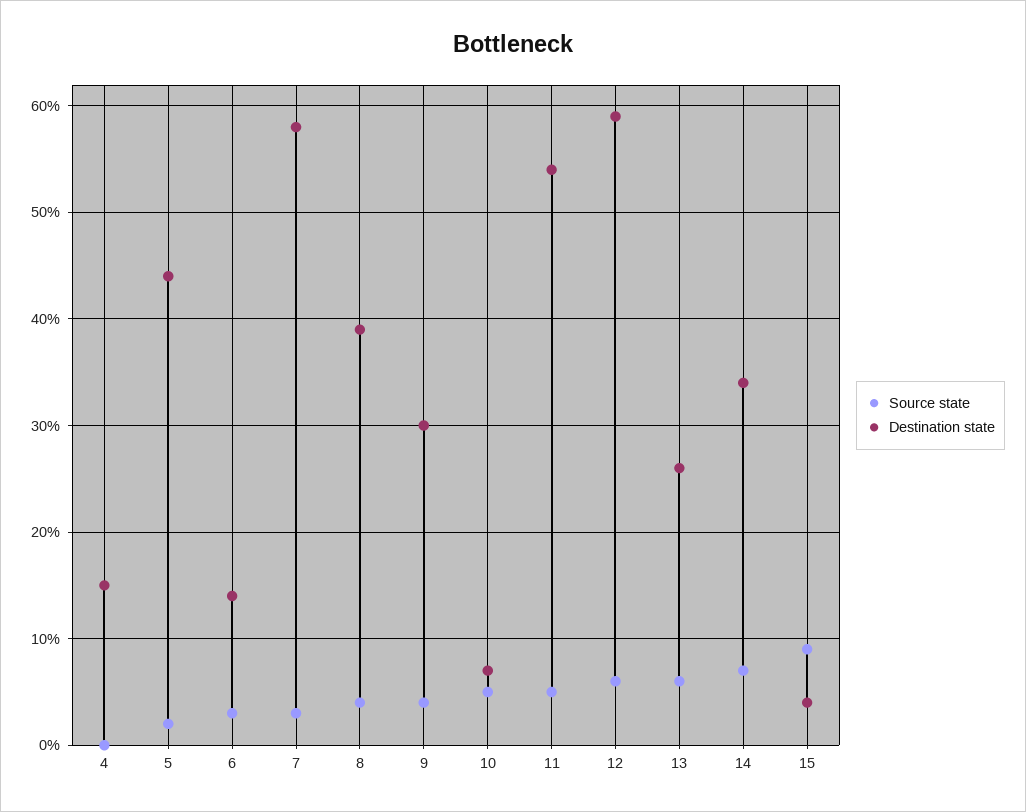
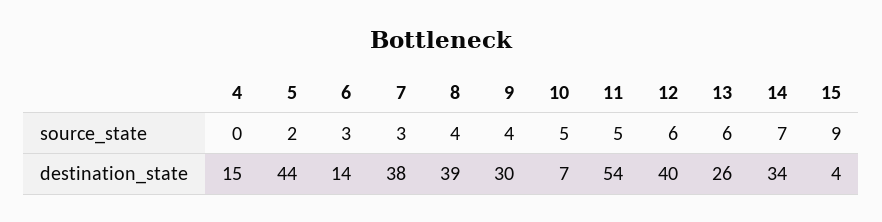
Destination state, 7: 58 -> 38
Destination state, 12: 59 -> 40

